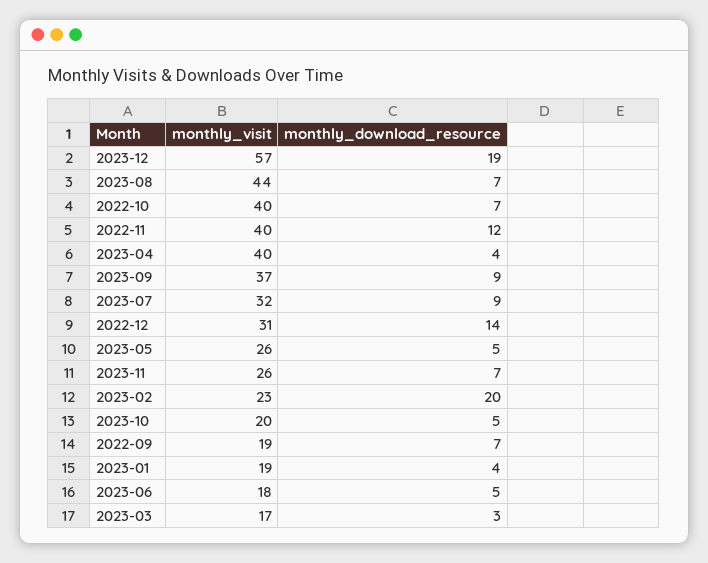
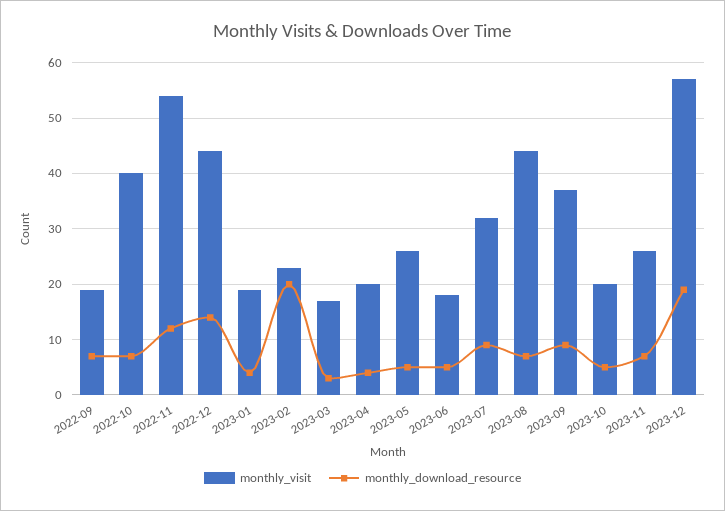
monthly_visit, 2022-11: 40 -> 55
monthly_visit, 2023-04: 40 -> 20
monthly_visit, 2022-12: 31 -> 45

